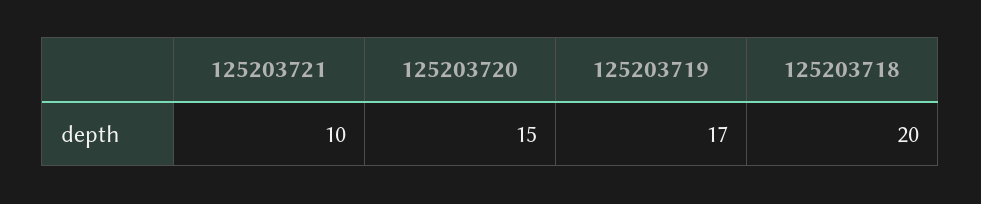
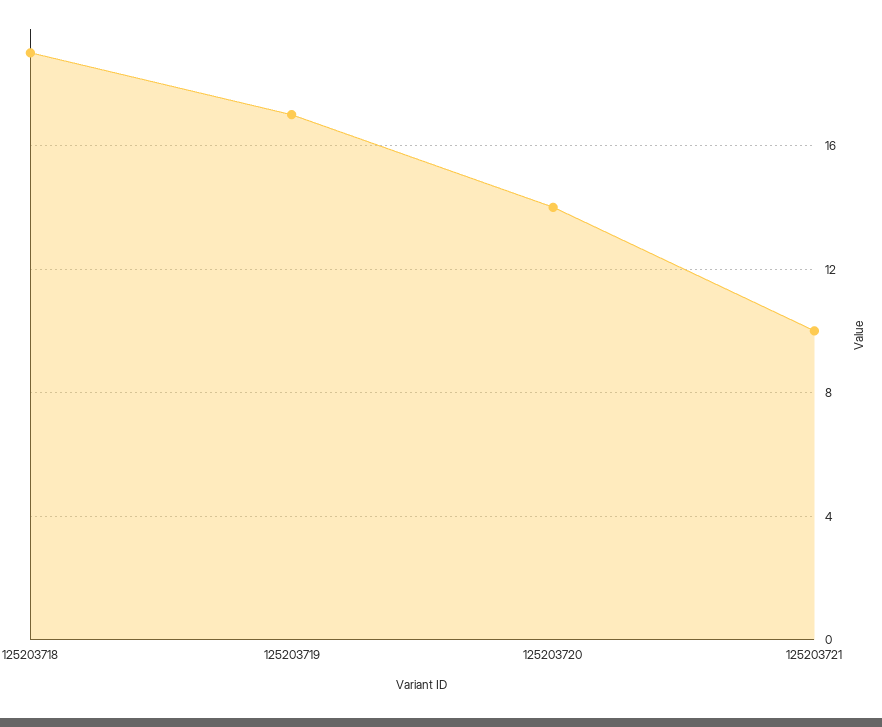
125203720: 15 -> 14
125203718: 20 -> 19

